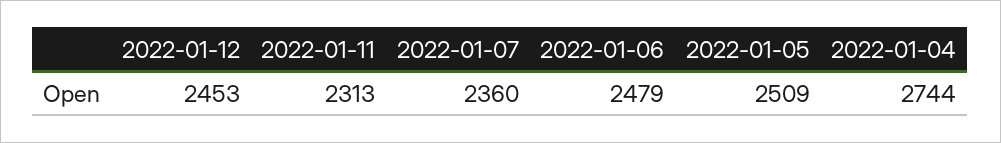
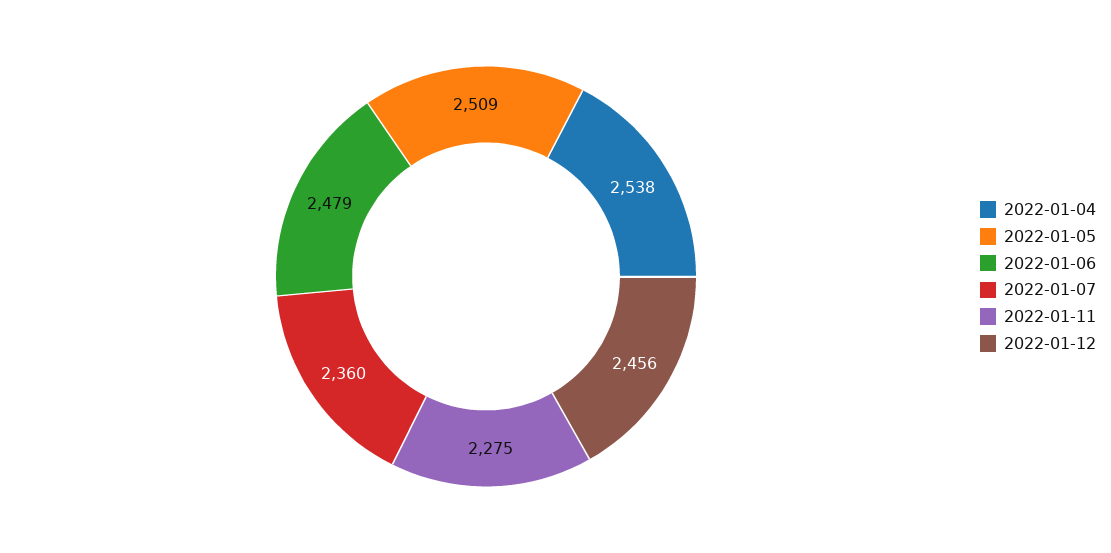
2022-01-12: 2453 -> 2456
2022-01-11: 2313 -> 2275
2022-01-04: 2744 -> 2538

